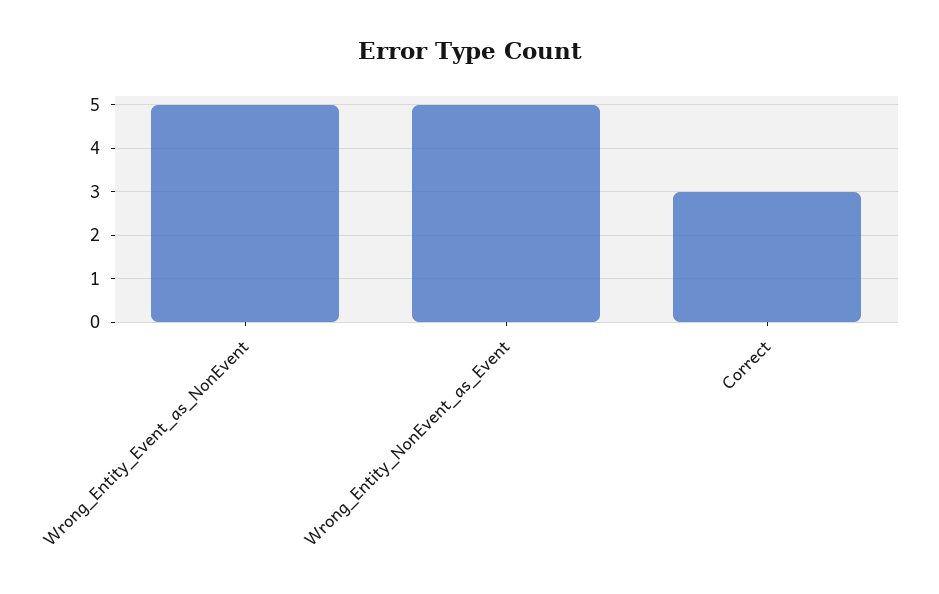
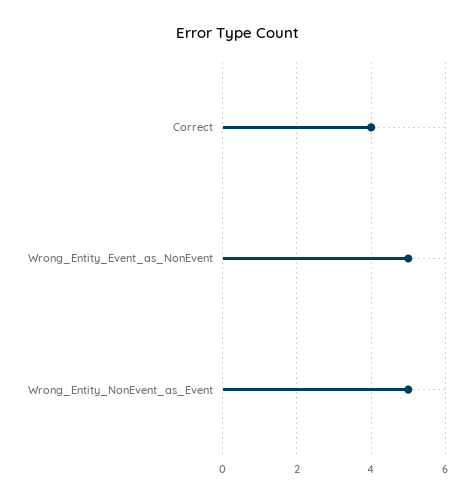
Correct: 3 -> 4

